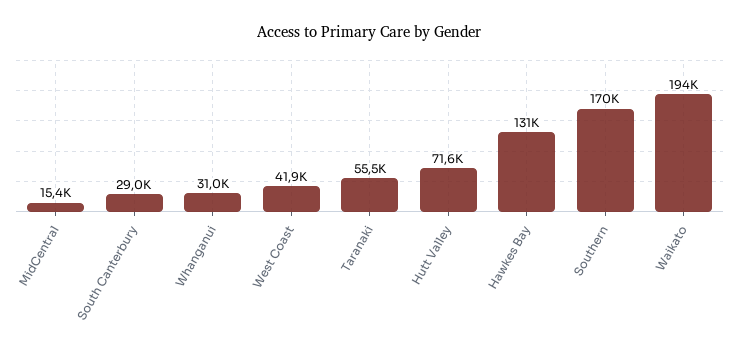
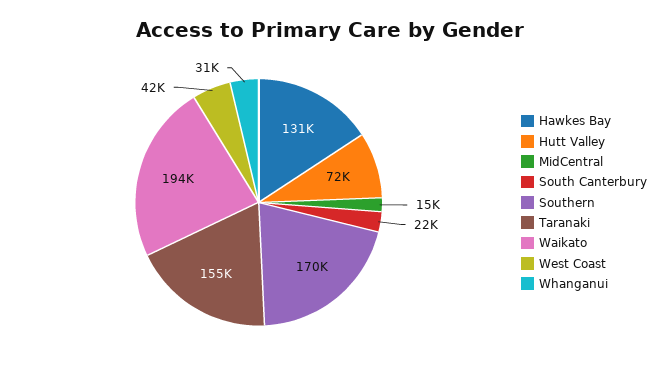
South Canterbury: 29000 -> 22000
Taranaki: 55500 -> 155000

